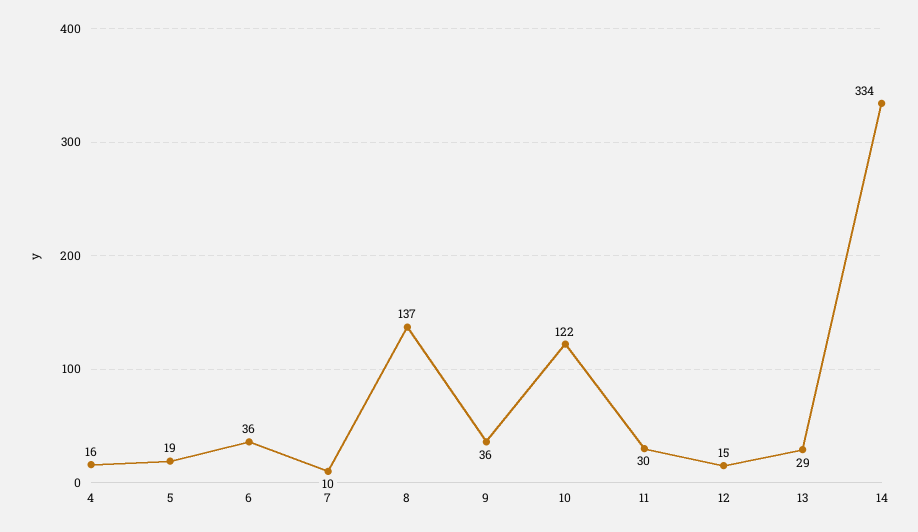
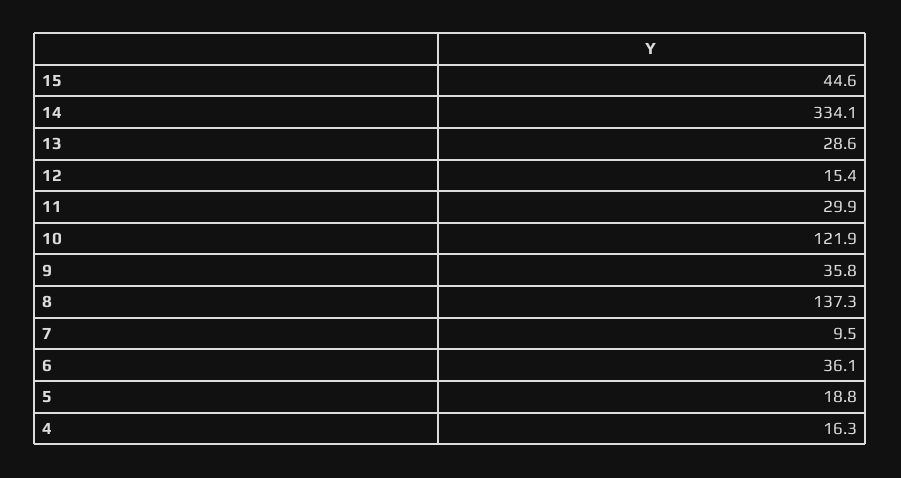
15: none -> 44.6

